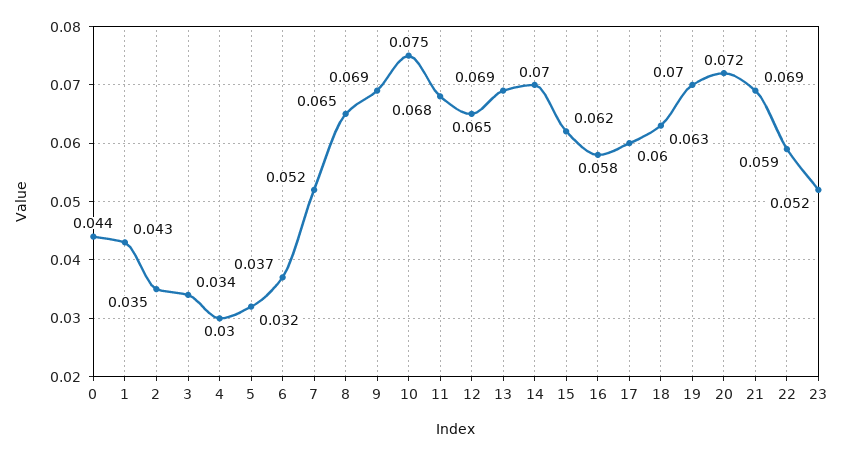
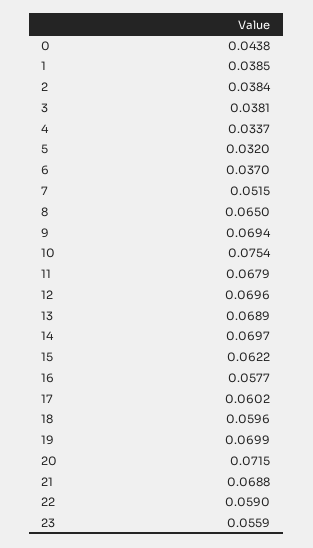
1: 0.043 -> 0.0385
2: 0.035 -> 0.0384
3: 0.034 -> 0.0381
4: 0.03 -> 0.0337
12: 0.065 -> 0.0696
18: 0.063 -> 0.0596
23: 0.052 -> 0.0559

